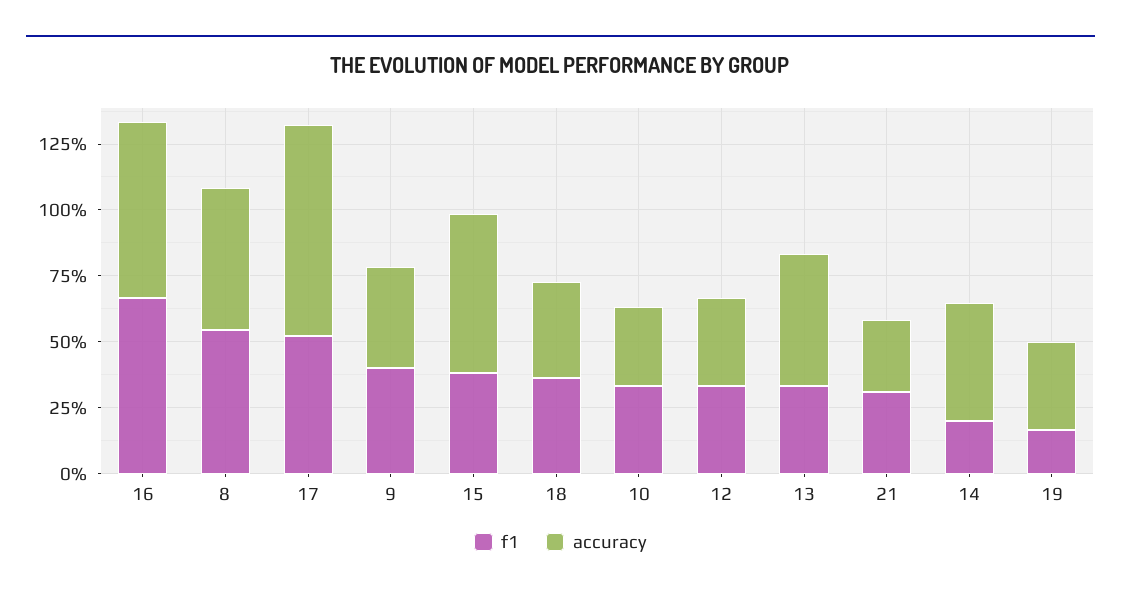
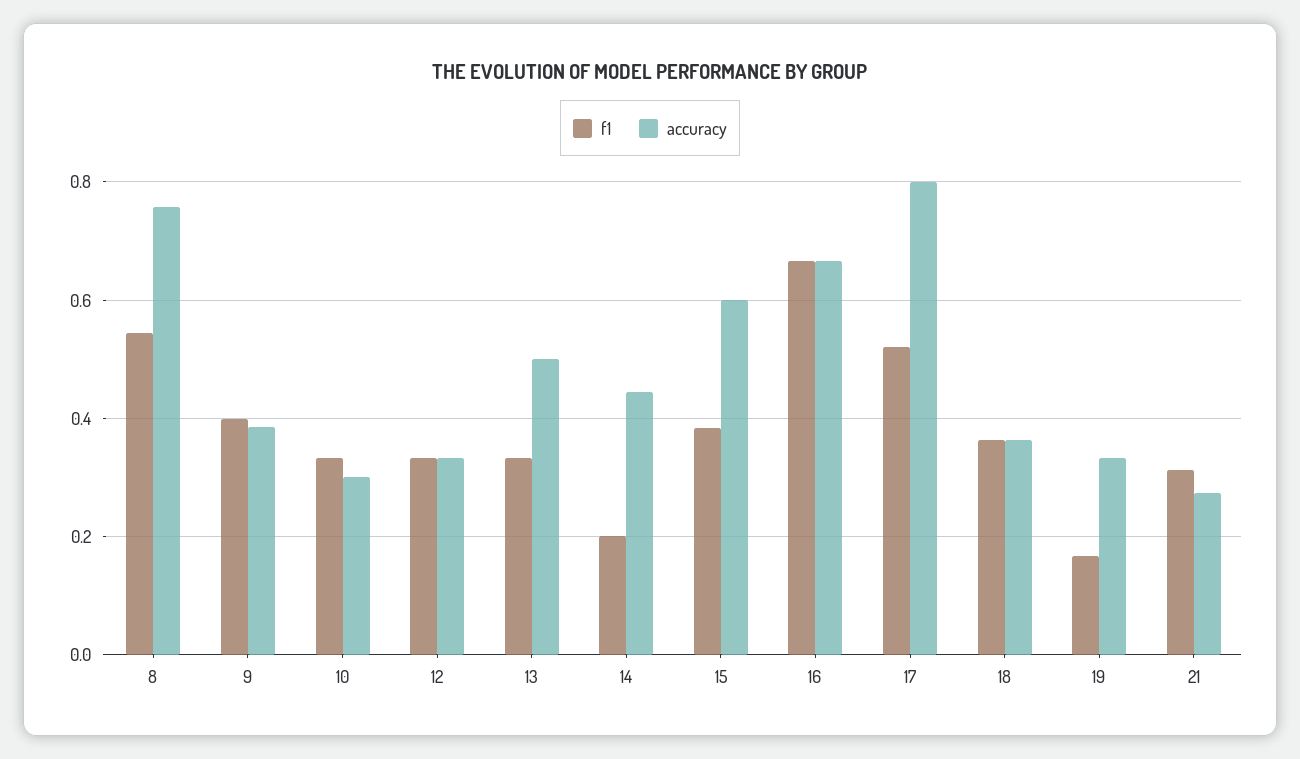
accuracy, 8: 0.55 -> 0.76

